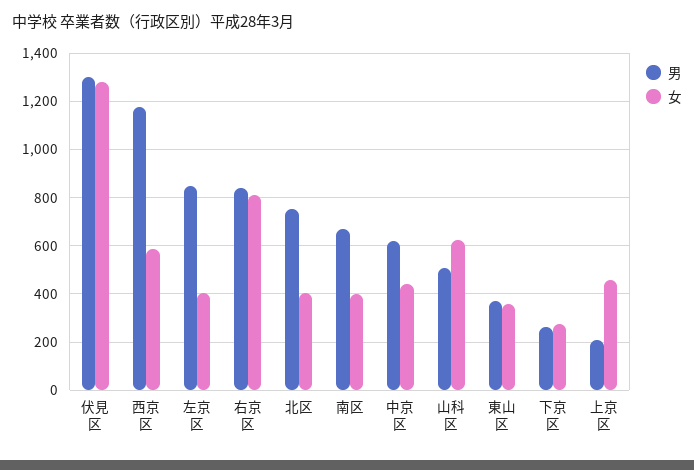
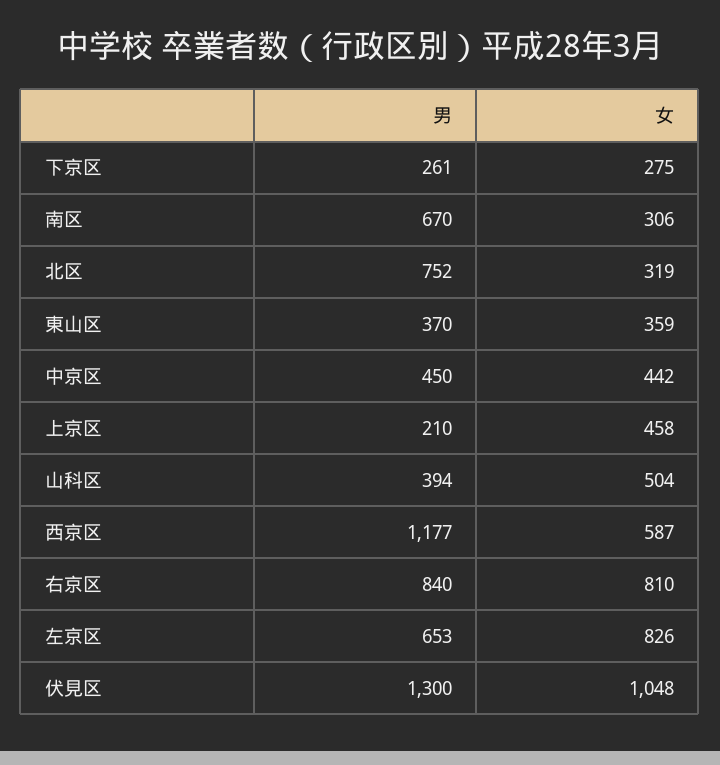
女, 伏見区: 1275 -> 1048
男, 左京区: 850 -> 653
女, 左京区: 400 -> 826
女, 北区: 400 -> 319
女, 南区: 400 -> 306
男, 中京区: 625 -> 450
男, 山科区: 500 -> 394
女, 山科区: 625 -> 504

